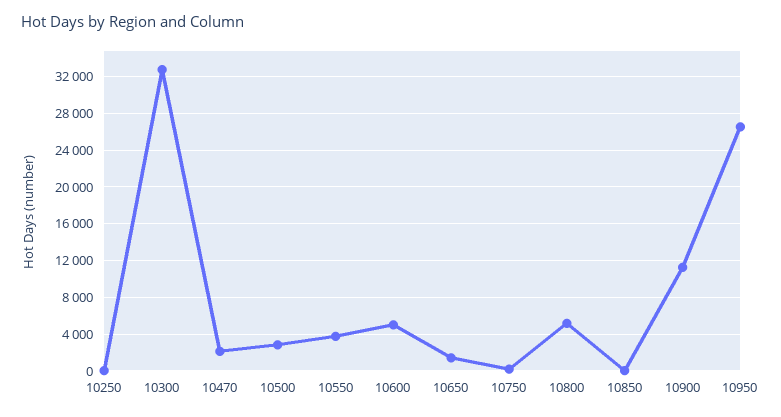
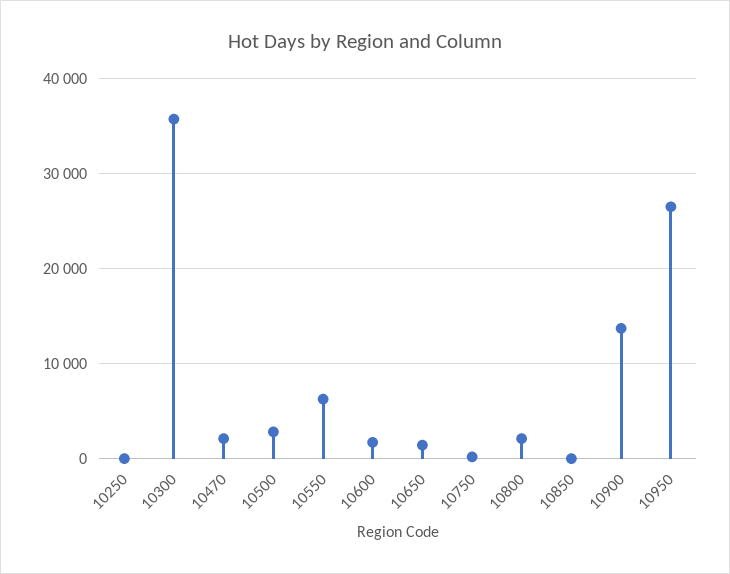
10300: 33000 -> 36000
10550: 4000 -> 6000
10600: 5000 -> 2000
10800: 5000 -> 2000
10900: 11000 -> 14000

